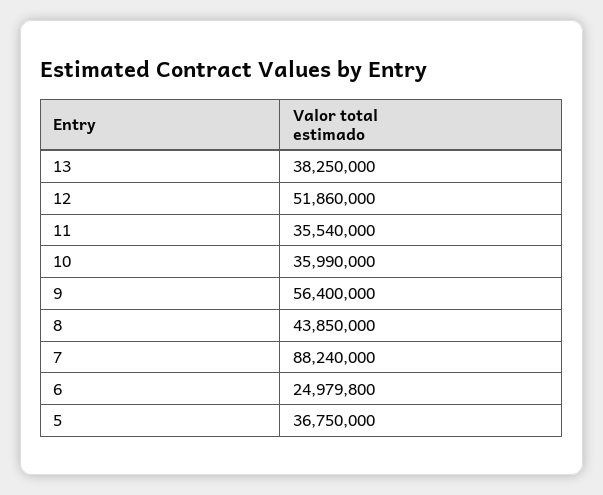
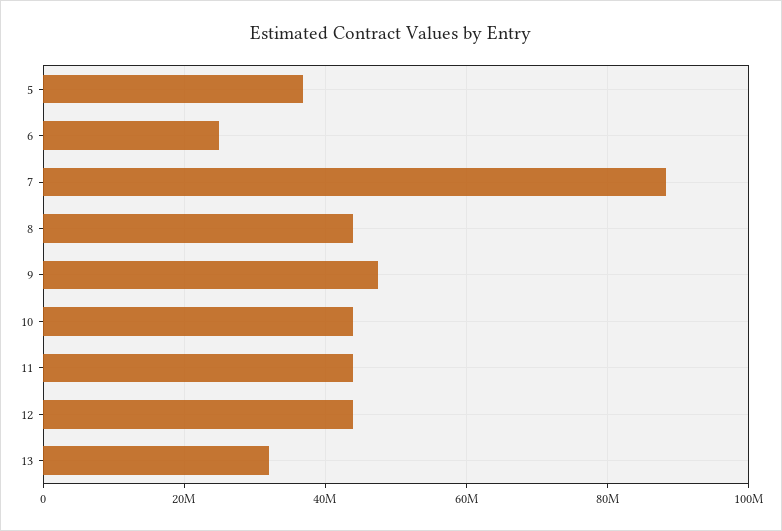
13: 38250000 -> 32000000
12: 51860000 -> 44000000
11: 35540000 -> 44000000
10: 35990000 -> 44000000
9: 56400000 -> 48000000

